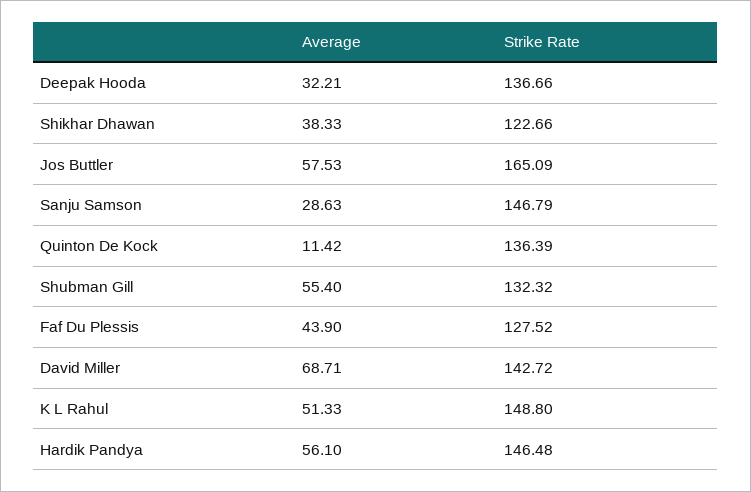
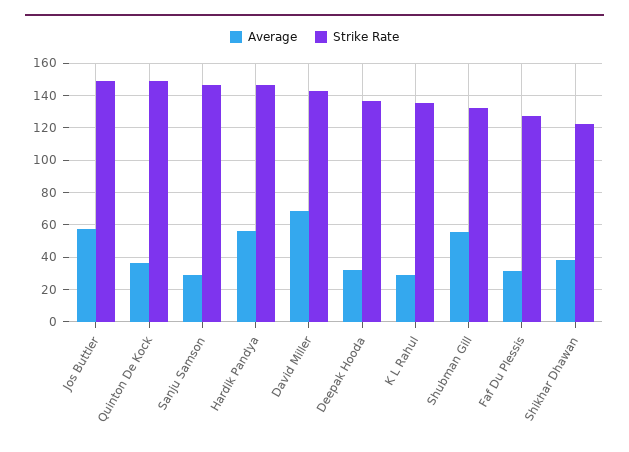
Strike Rate, Jos Buttler: 165.09 -> 150
Average, Quinton De Kock: 11.42 -> 35
Strike Rate, Quinton De Kock: 136.39 -> 150
Average, Faf Du Plessis: 43.9 -> 30
Average, K L Rahul: 51.33 -> 30
Strike Rate, K L Rahul: 148.8 -> 135

